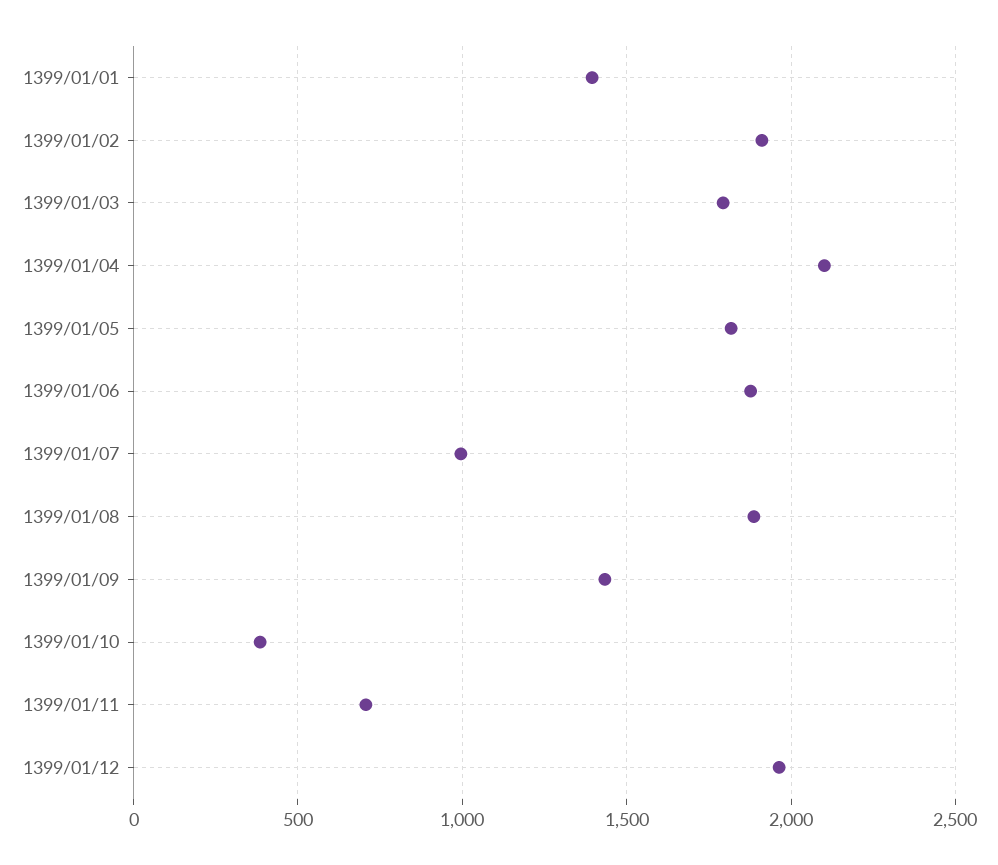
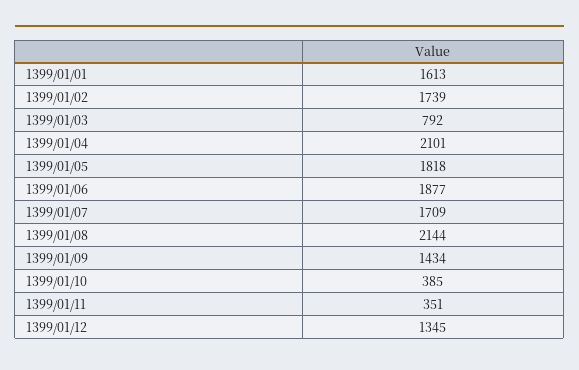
1399/01/01: 1400 -> 1613
1399/01/02: 1900 -> 1739
1399/01/03: 1800 -> 792
1399/01/07: 1000 -> 1709
1399/01/08: 1900 -> 2144
1399/01/11: 700 -> 351
1399/01/12: 1950 -> 1345

